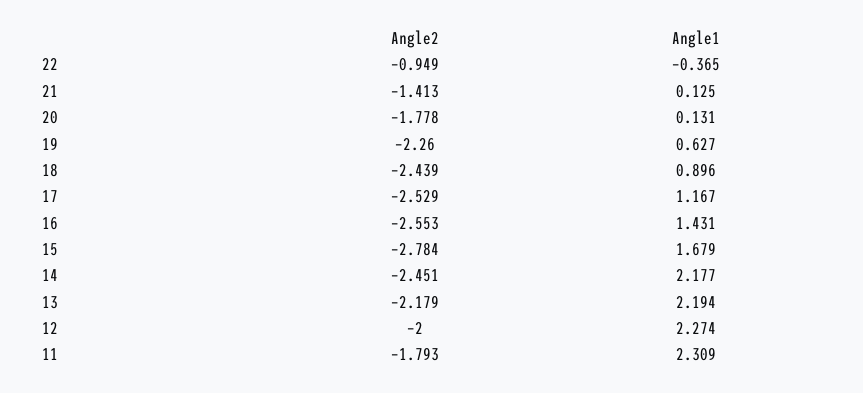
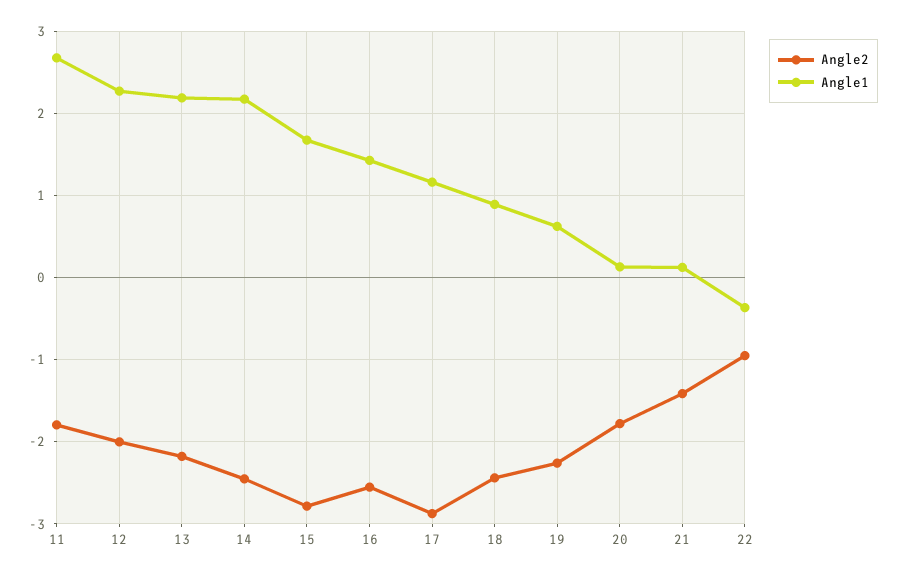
Angle2, 17: -2.529 -> -2.9
Angle1, 11: 2.309 -> 2.7

